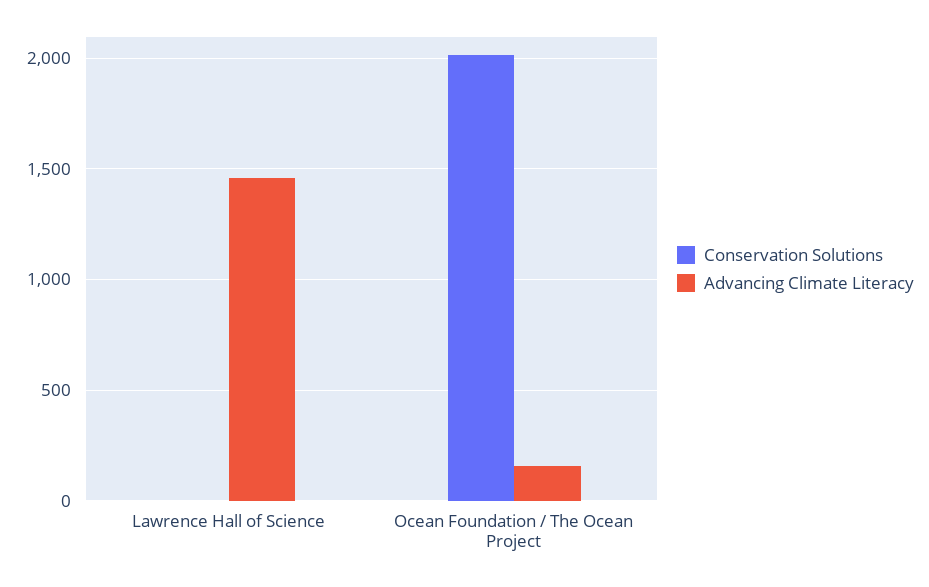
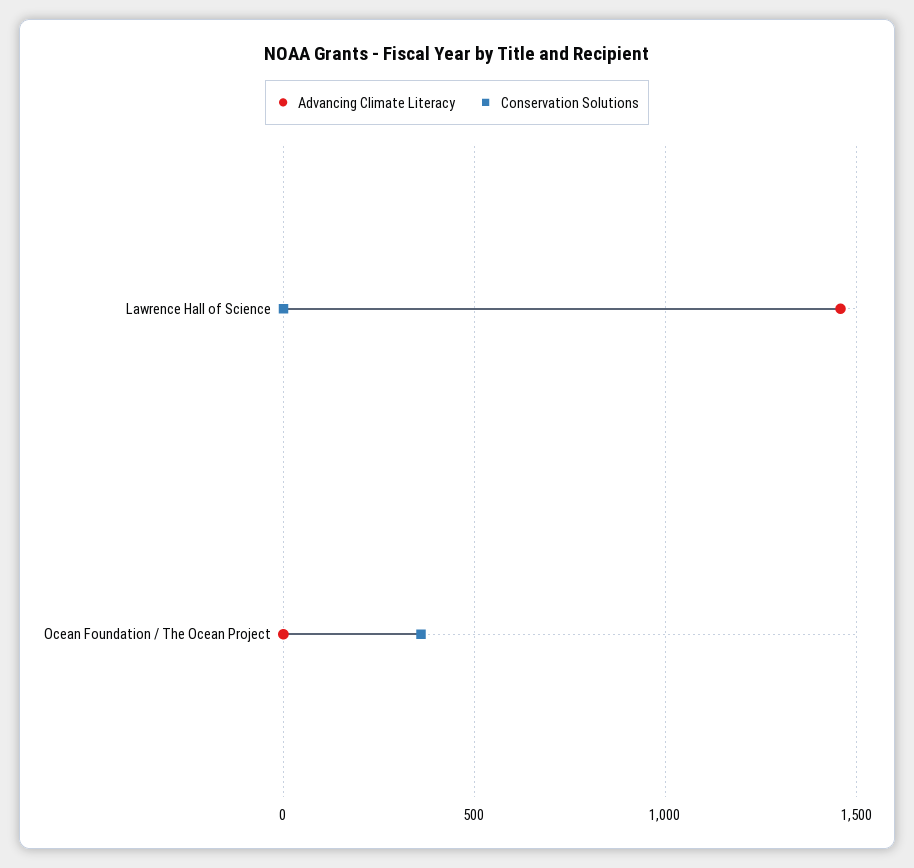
Conservation Solutions, Ocean Foundation / The Ocean Project: 2000 -> 350
Advancing Climate Literacy, Ocean Foundation / The Ocean Project: 150 -> 0

